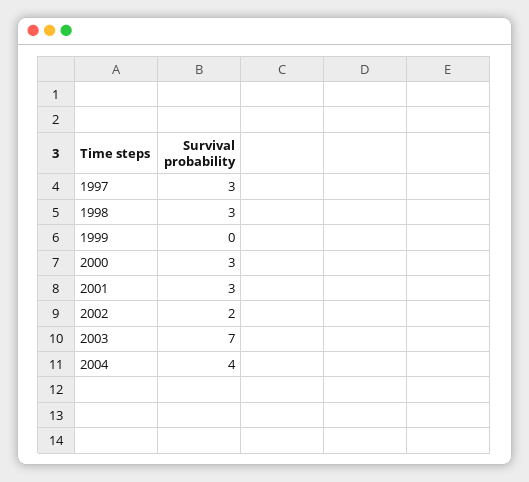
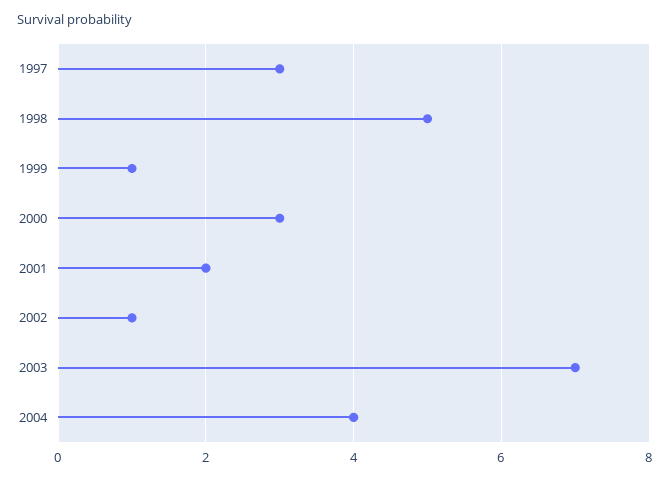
1998: 3 -> 5
1999: 0 -> 1
2001: 3 -> 2
2002: 2 -> 1

